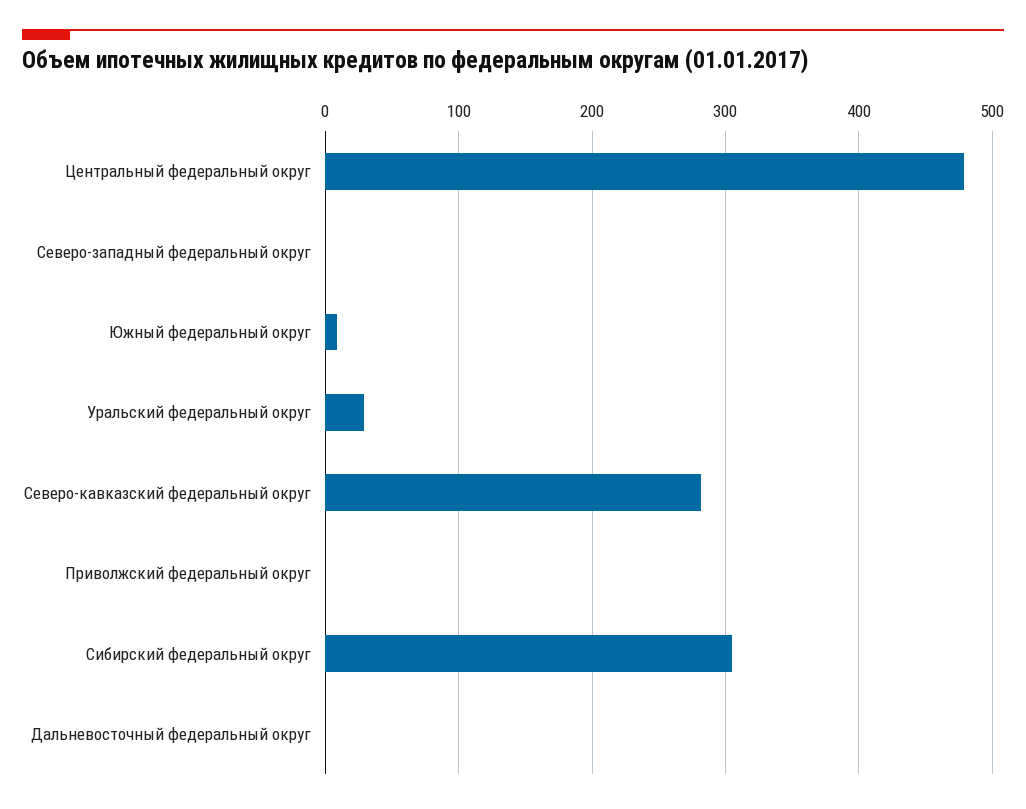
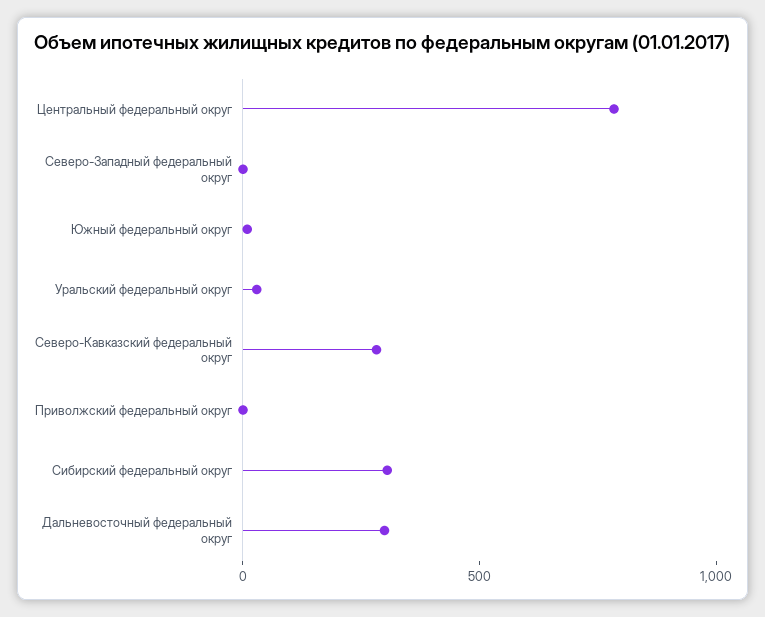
Центральный федеральный округ: 480 -> 800
Дальневосточный федеральный округ: 0 -> 300

